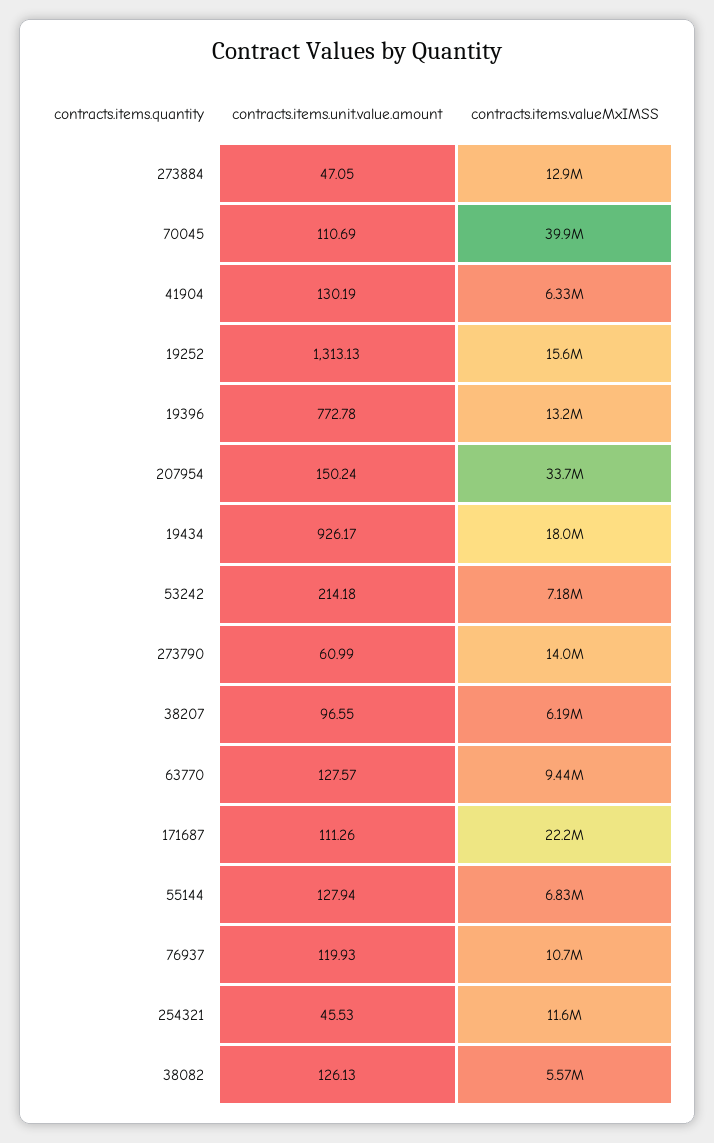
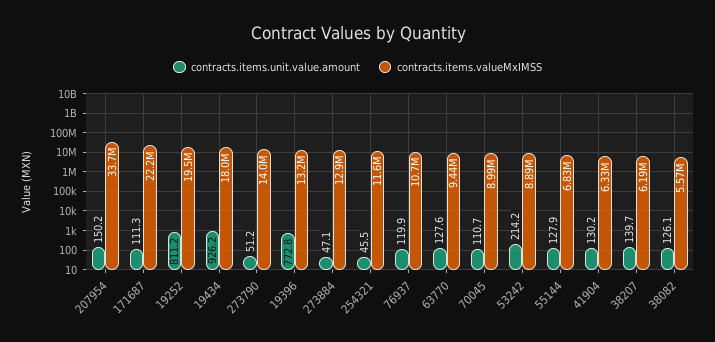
contracts.items.valueMxIMSS, 70045: 39900000 -> 8990000
contracts.items.unit.value.amount, 19252: 1313.13 -> 811.2
contracts.items.valueMxIMSS, 19252: 15600000 -> 19500000
contracts.items.valueMxIMSS, 53242: 7180000 -> 8890000
contracts.items.unit.value.amount, 273790: 60.99 -> 51.2
contracts.items.unit.value.amount, 38207: 96.55 -> 139.7

